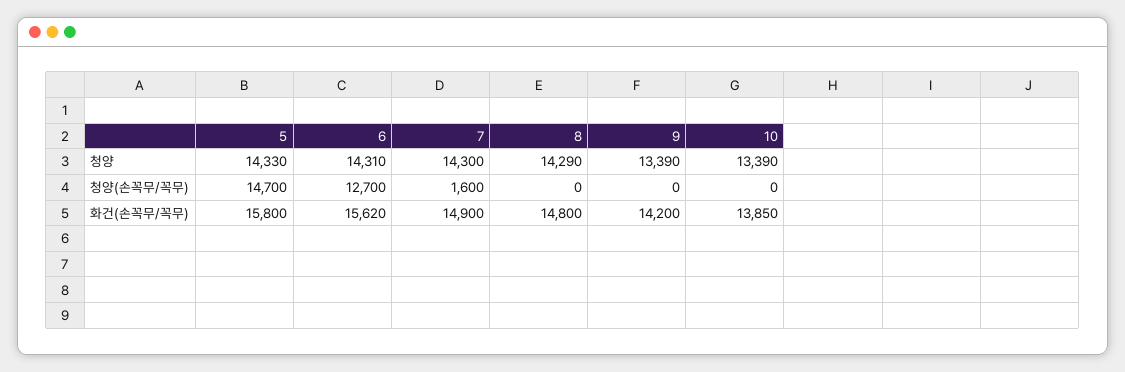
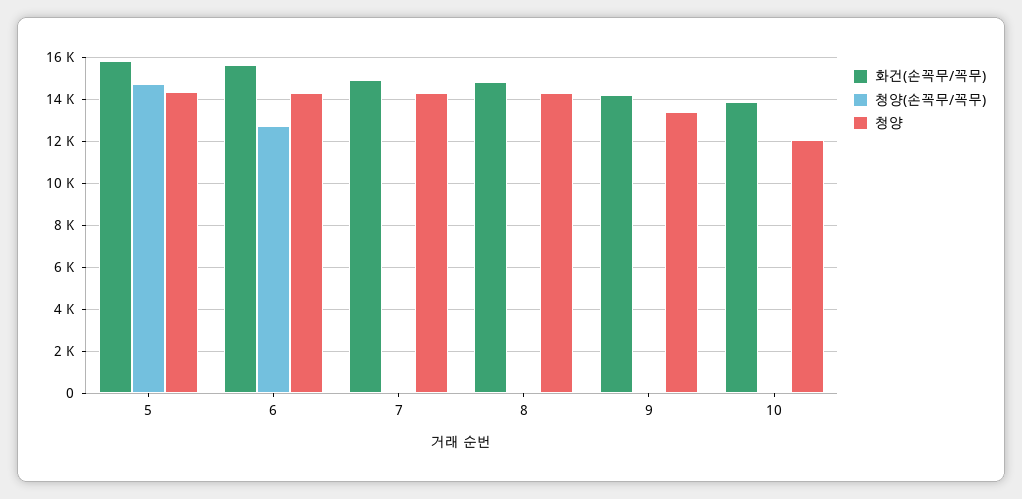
청양, 10: 13390 -> 12000
청양(손꼭무/꼭무), 7: 1600 -> 0

